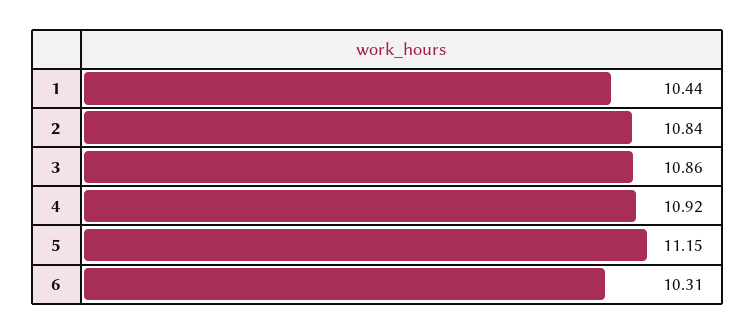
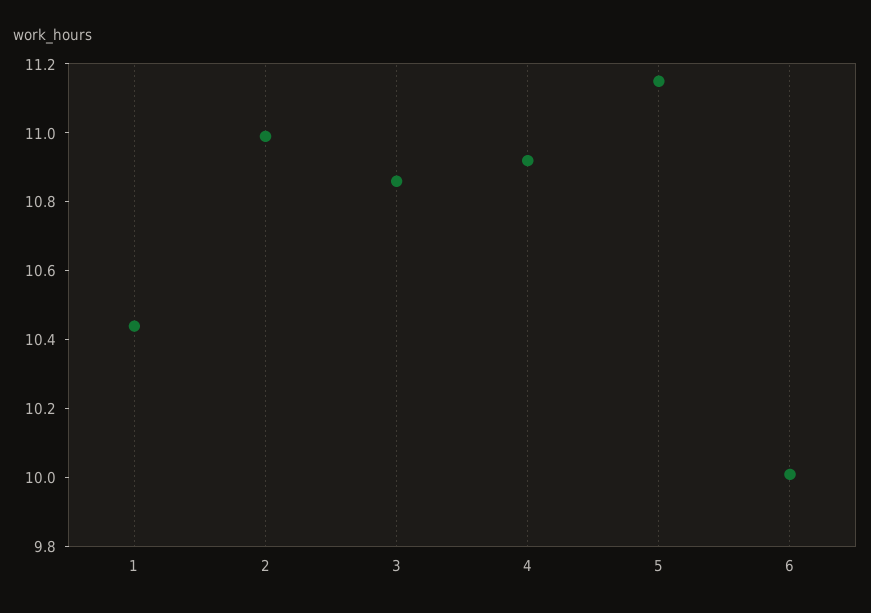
2: 10.84 -> 11
6: 10.31 -> 10

